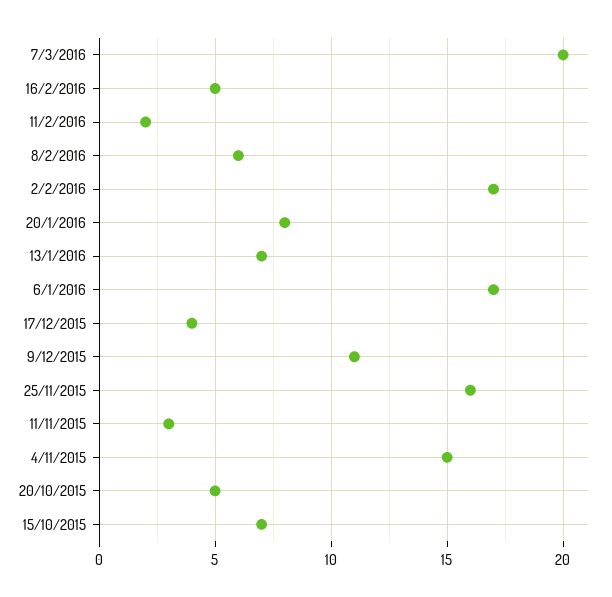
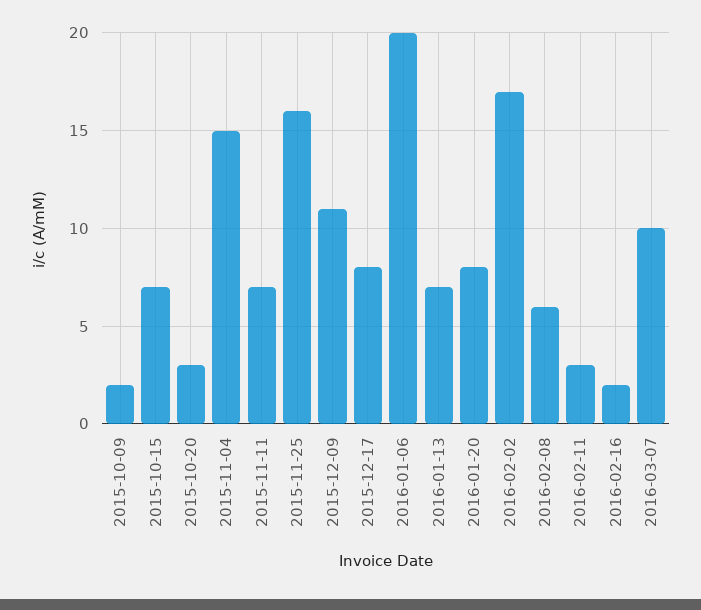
7/3/2016: 20 -> 10
16/2/2016: 5 -> 2
11/2/2016: 2 -> 3
6/1/2016: 17 -> 20
17/12/2015: 4 -> 8
11/11/2015: 3 -> 7
20/10/2015: 5 -> 3
2015-10-09: none -> 2

